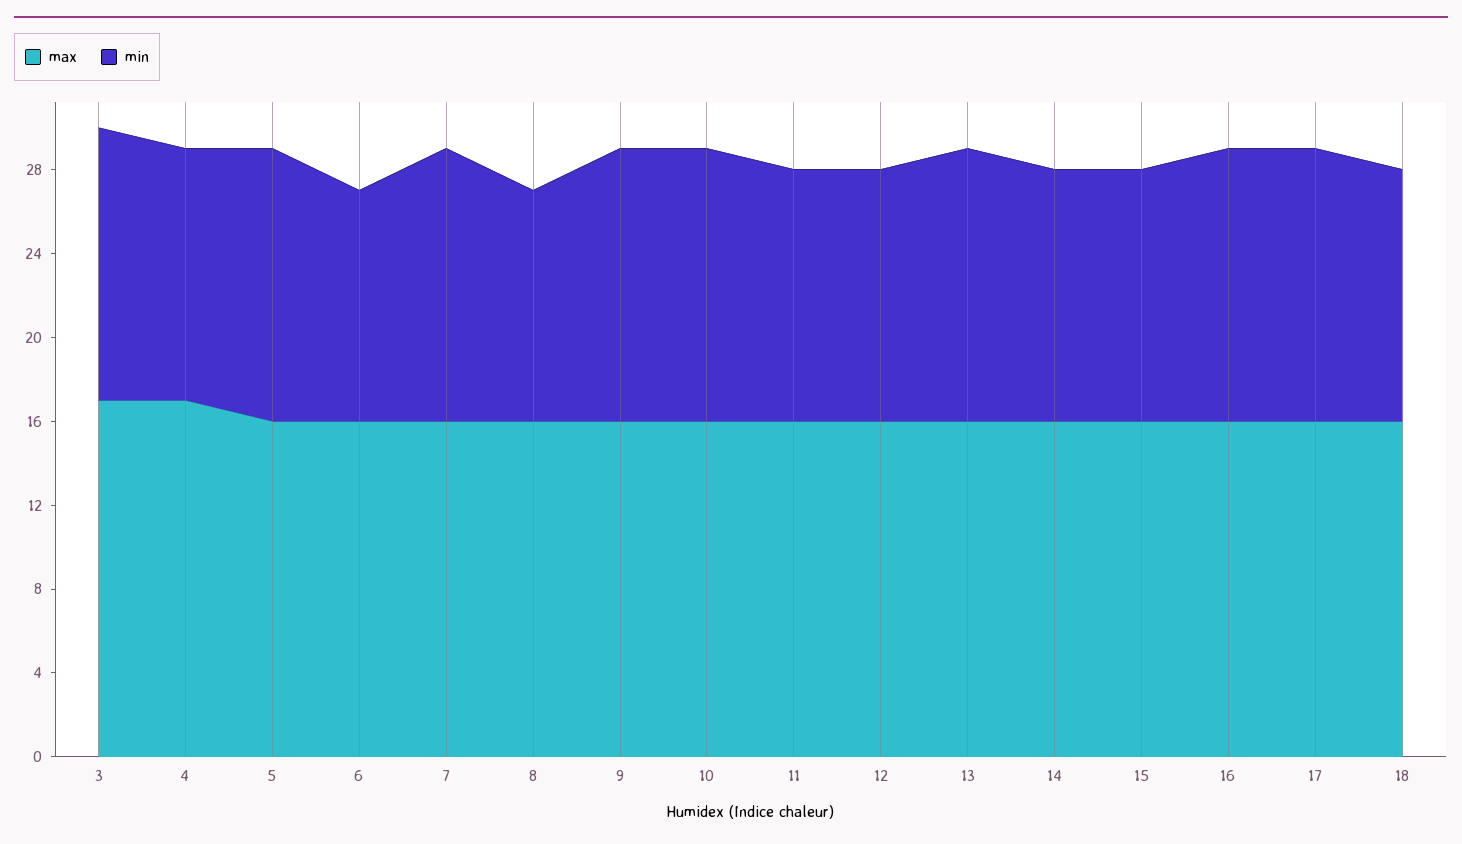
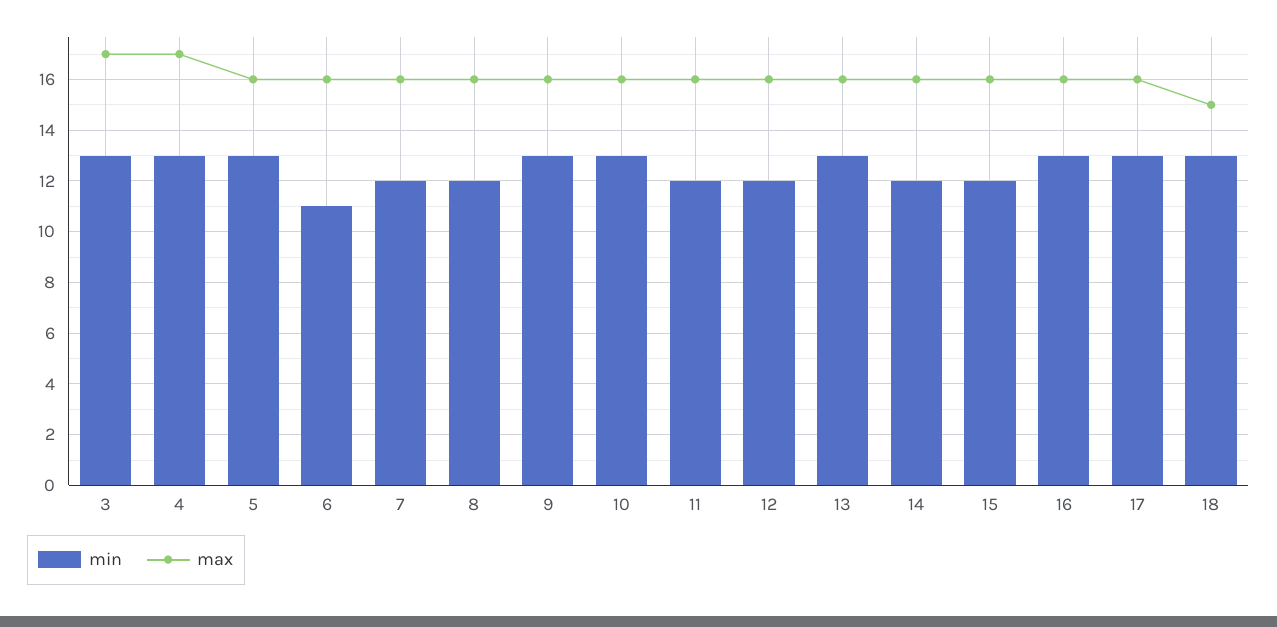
min, 4: 12 -> 13
min, 7: 13 -> 12
min, 8: 11 -> 12
max, 18: 16 -> 15
min, 18: 12 -> 13

